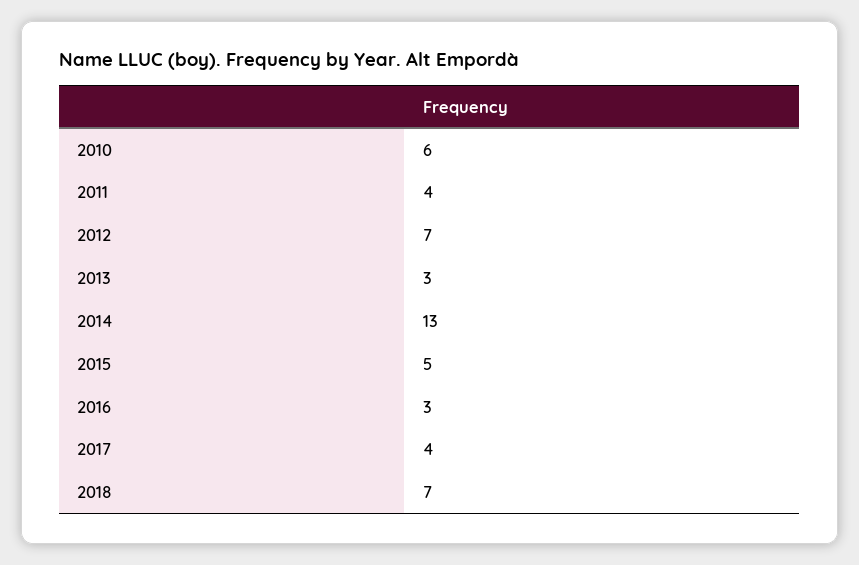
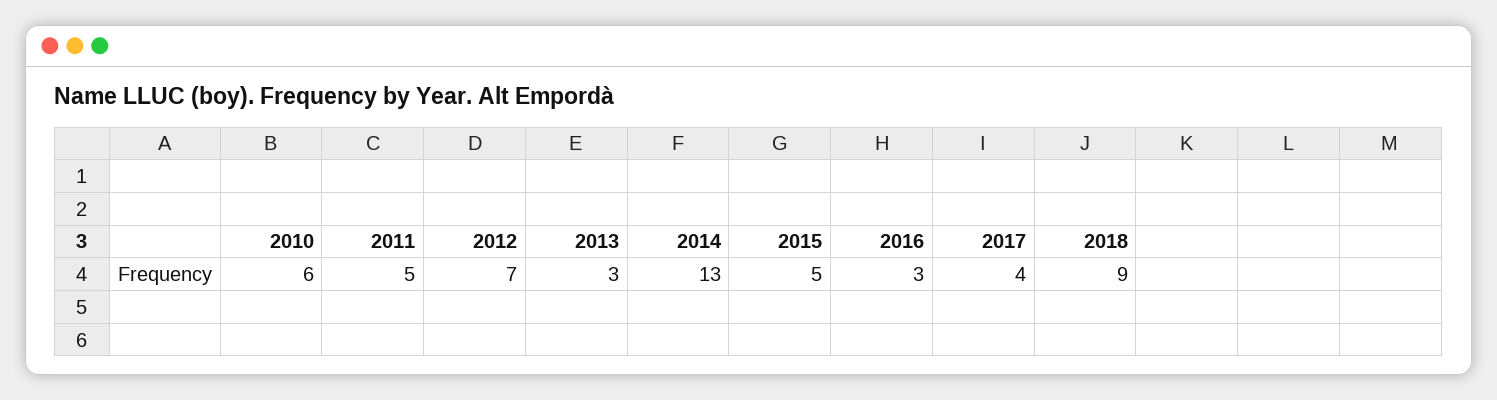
2011: 4 -> 5
2018: 7 -> 9

